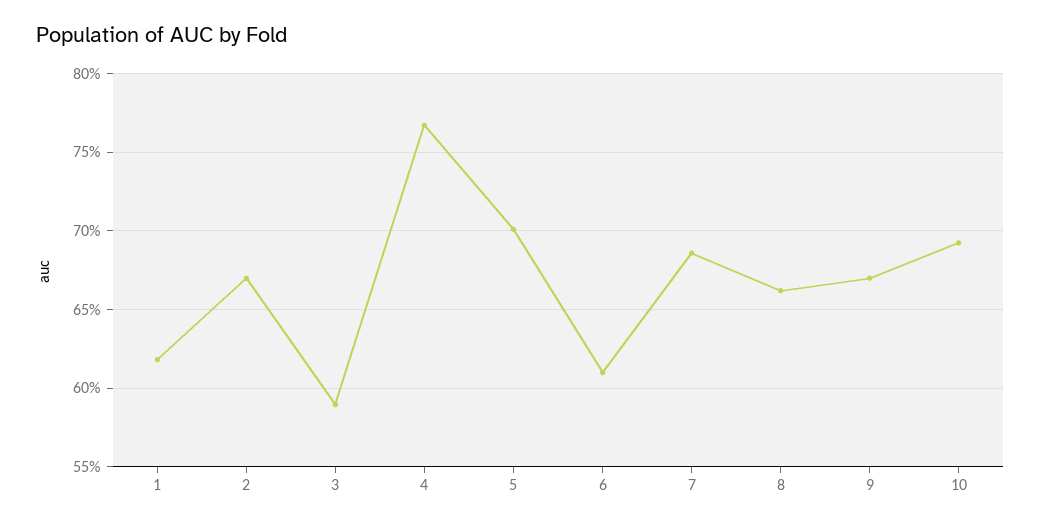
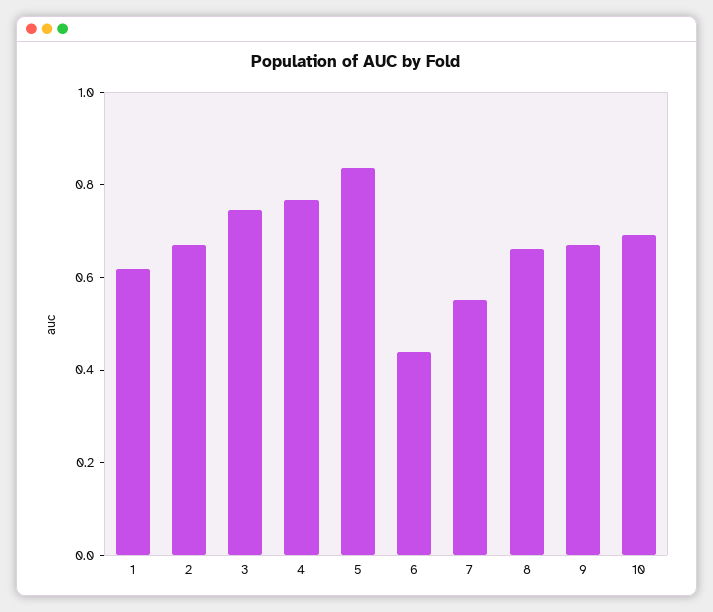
3: 0.59 -> 0.75
5: 0.7 -> 0.85
6: 0.61 -> 0.45
7: 0.685 -> 0.55

